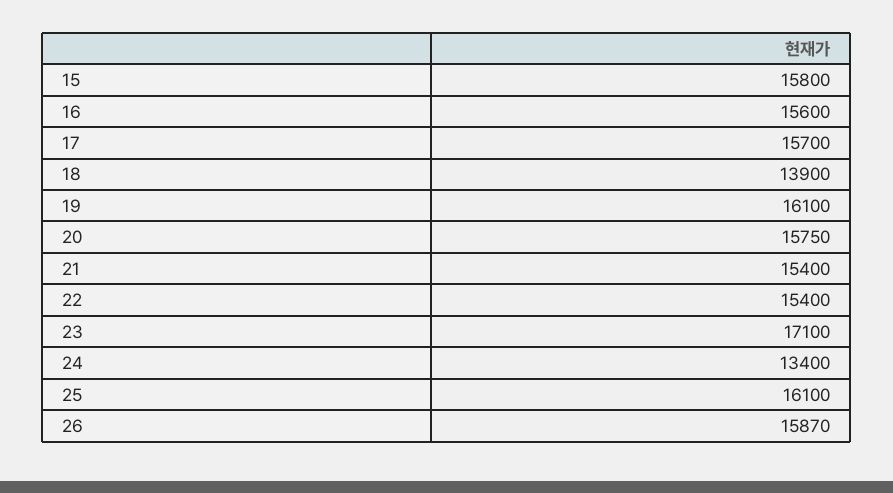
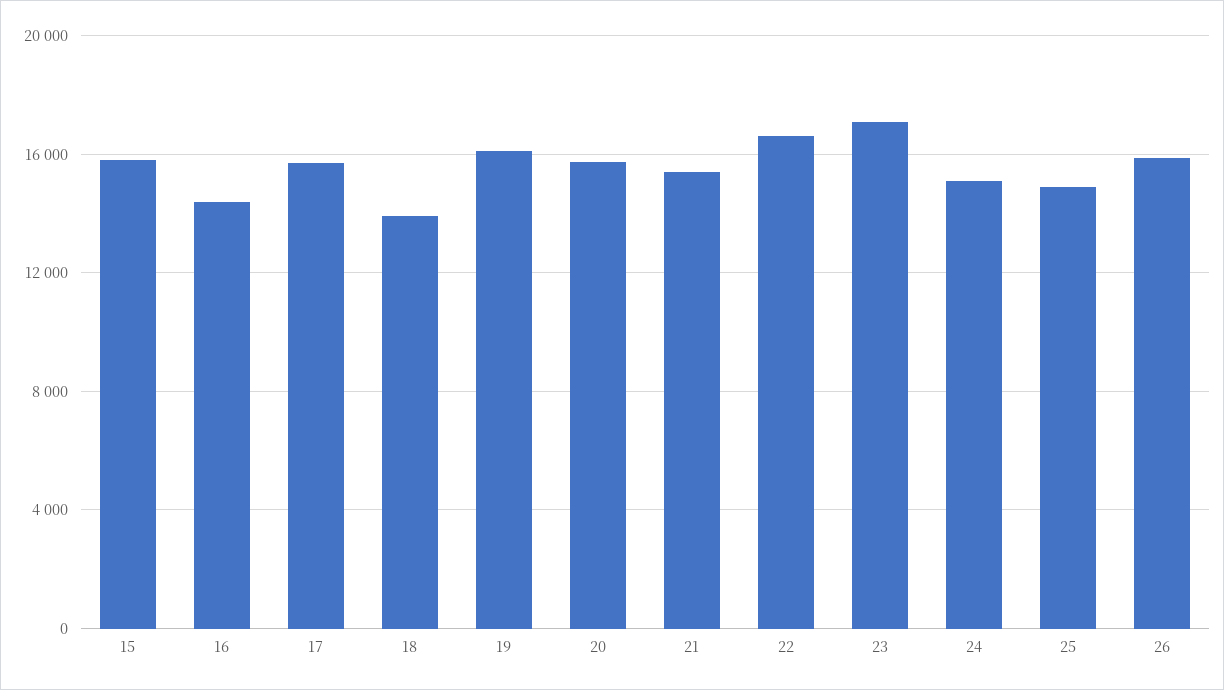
16: 15600 -> 14500
22: 15400 -> 16500
24: 13400 -> 15000
25: 16100 -> 15000

